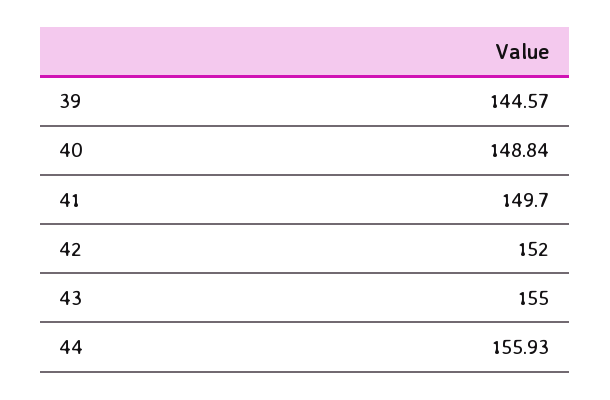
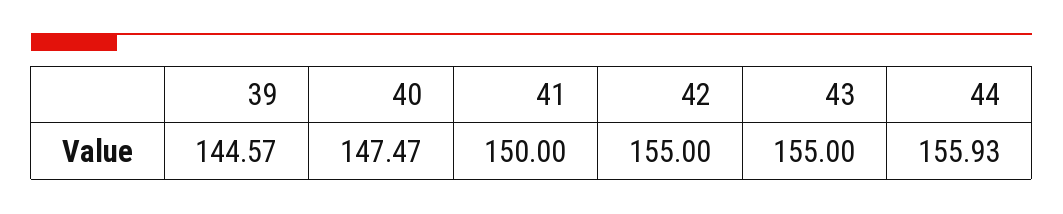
40: 148.84 -> 147.47
41: 149.7 -> 150
42: 152 -> 155

